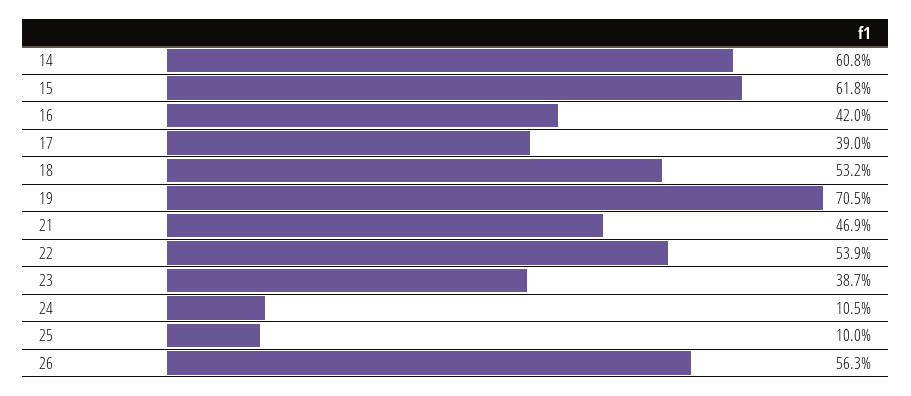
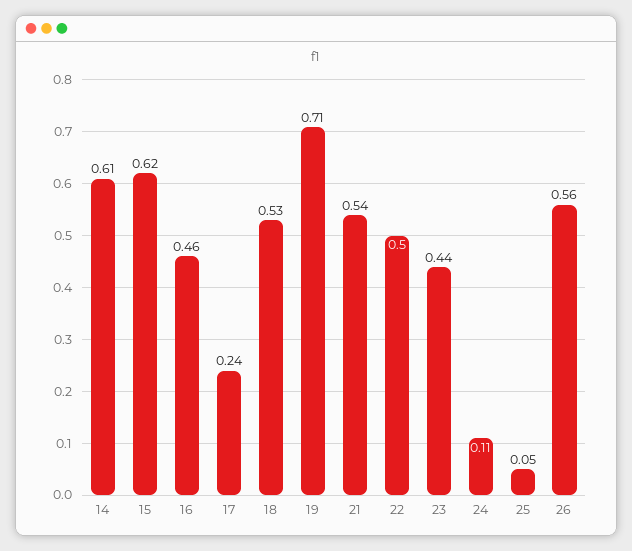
16: 0.42 -> 0.46
17: 0.39 -> 0.24
21: 0.469 -> 0.54
22: 0.539 -> 0.5
23: 0.387 -> 0.44
25: 0.1 -> 0.05

